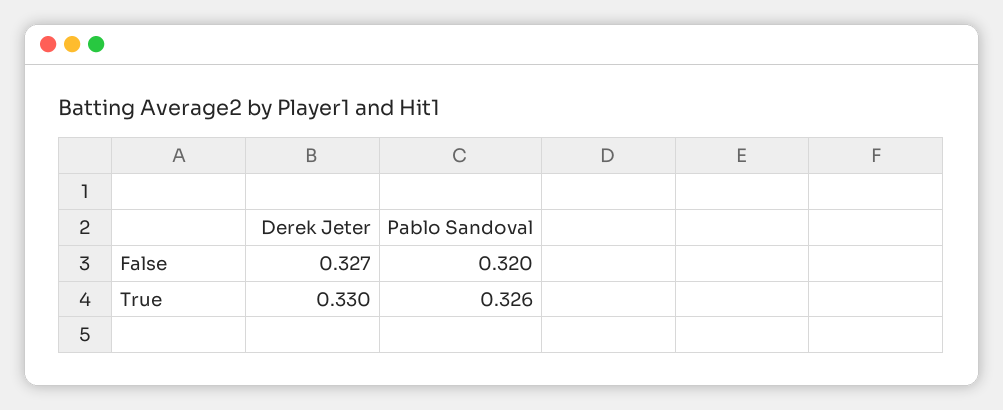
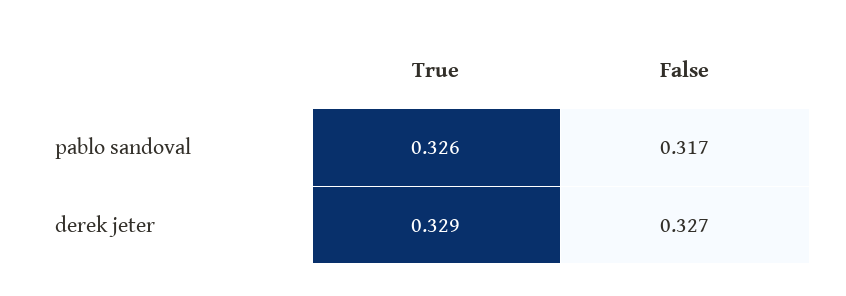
Pablo Sandoval, False: 0.32 -> 0.317
Derek Jeter, True: 0.33 -> 0.329

